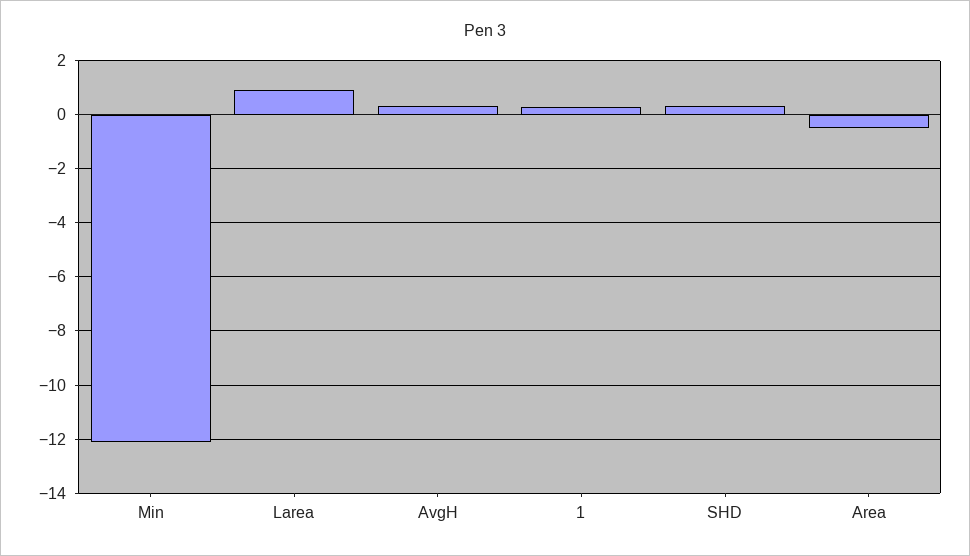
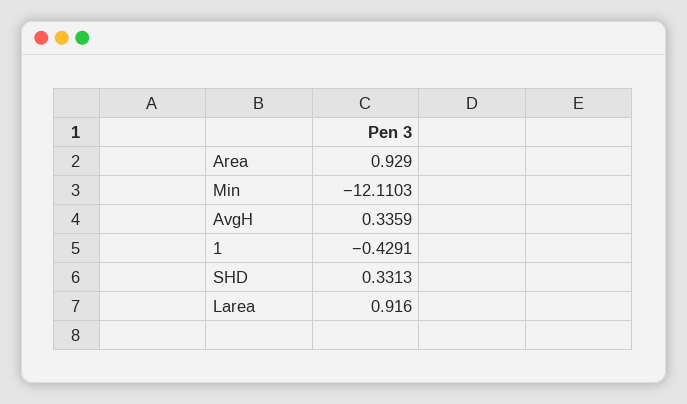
1: 0.25 -> -0.4291
Area: -0.5 -> 0.929

